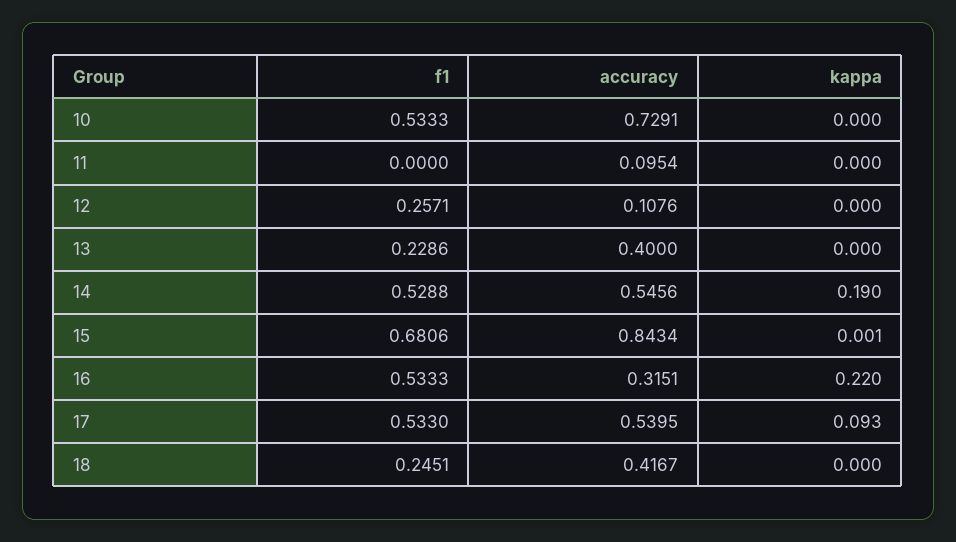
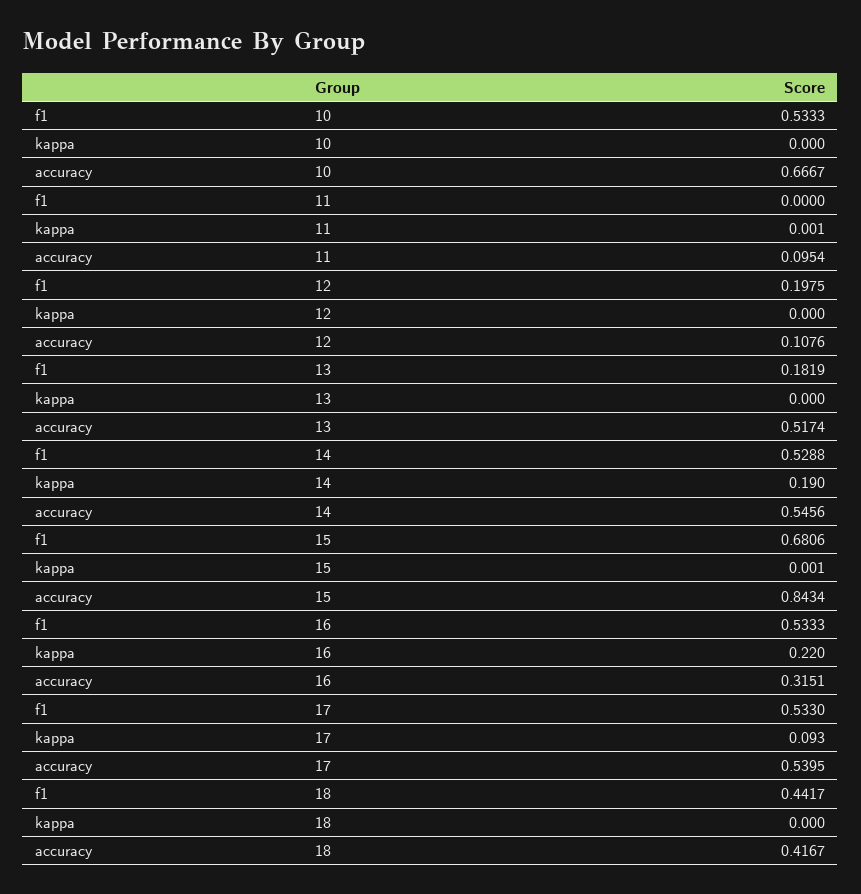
accuracy, 10: 0.7291 -> 0.6667
kappa, 11: 0 -> 0.001
f1, 12: 0.2571 -> 0.1975
f1, 13: 0.2286 -> 0.1819
accuracy, 13: 0.4 -> 0.5174
f1, 18: 0.2451 -> 0.4417

